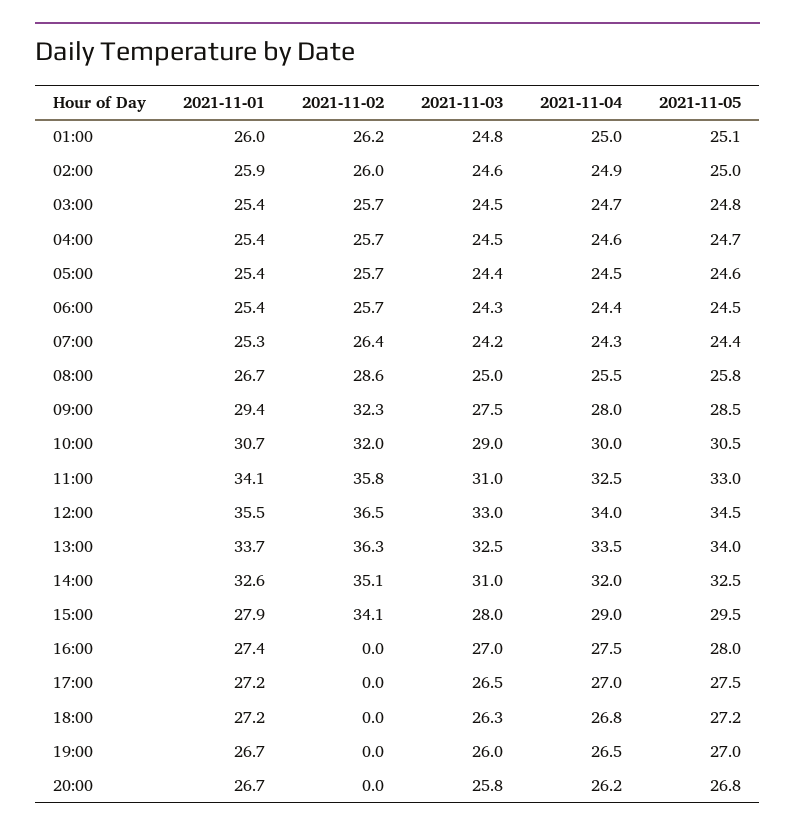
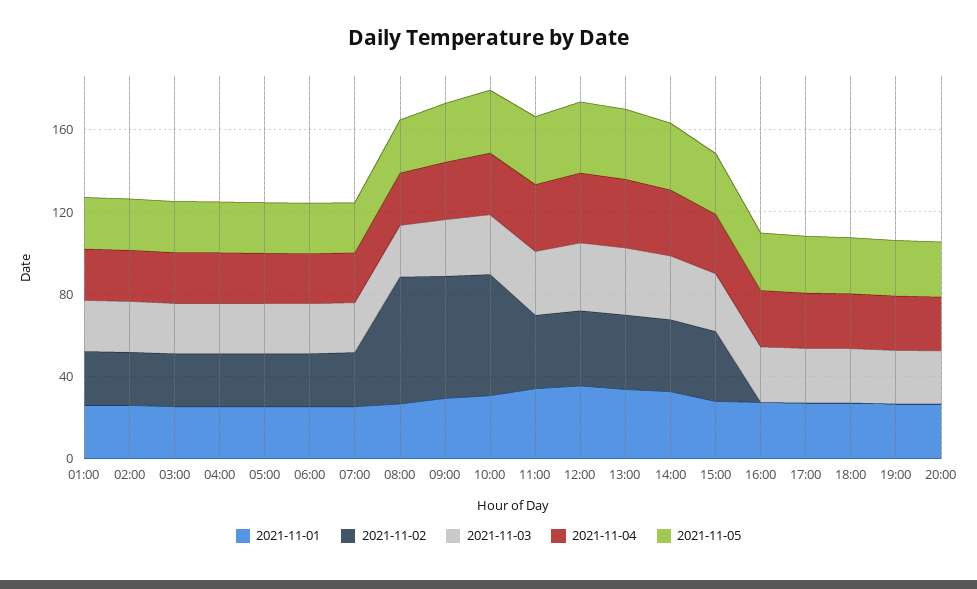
2021-11-02, 08:00: 28.6 -> 60
2021-11-02, 09:00: 32.3 -> 60
2021-11-02, 10:00: 32 -> 60

